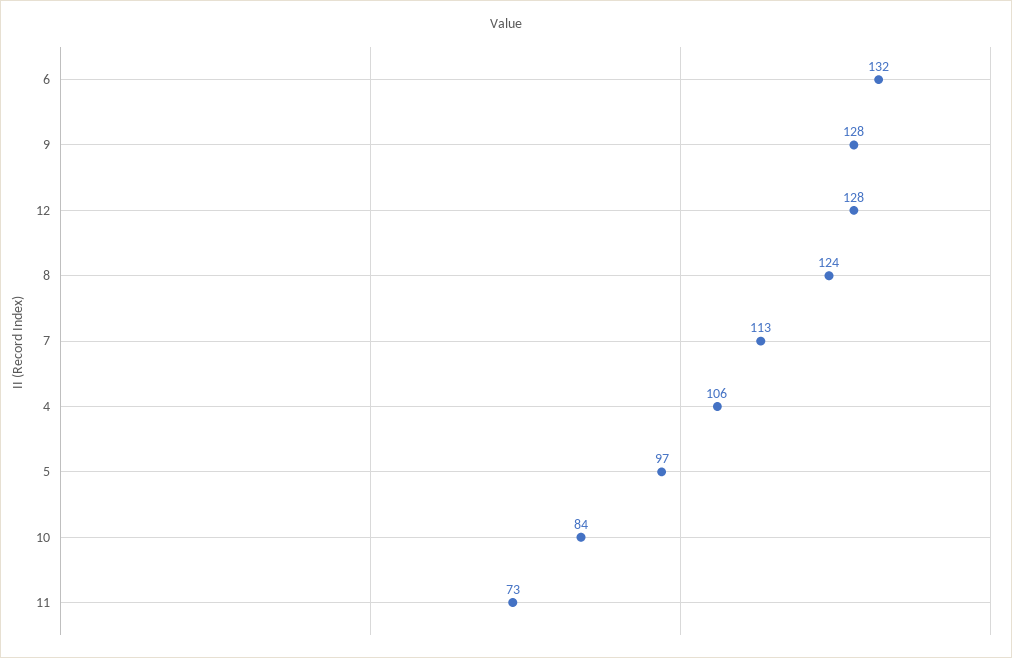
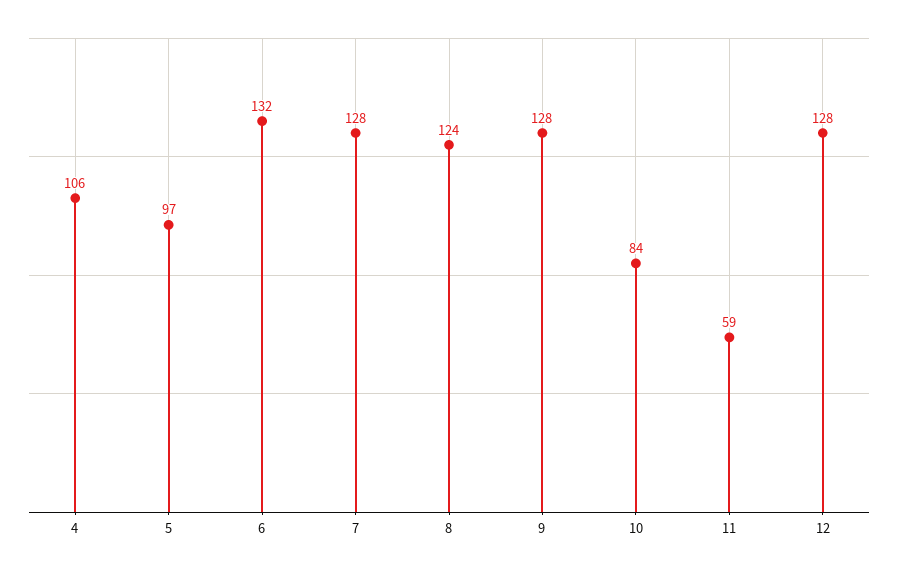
7: 113 -> 128
11: 73 -> 59

